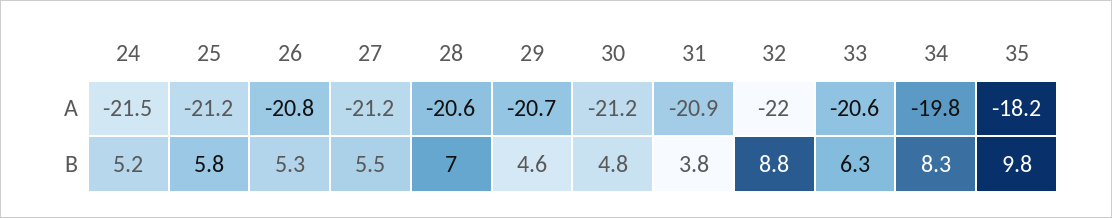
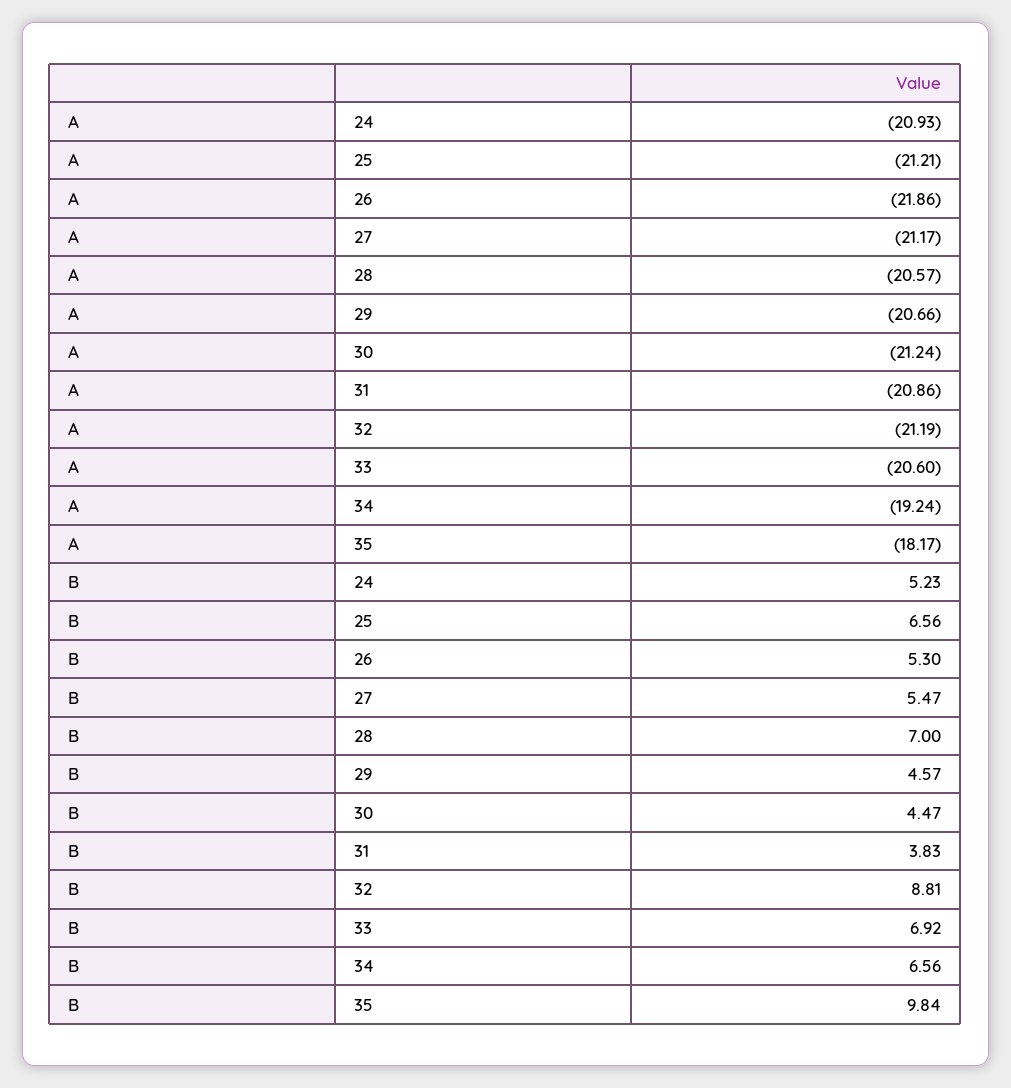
24, A: -21.5 -> -20.93
26, A: -20.8 -> -21.86
32, A: -22 -> -21.19
34, A: -19.8 -> -19.24
25, B: 5.8 -> 6.56
30, B: 4.8 -> 4.47
33, B: 6.3 -> 6.92
34, B: 8.3 -> 6.56

